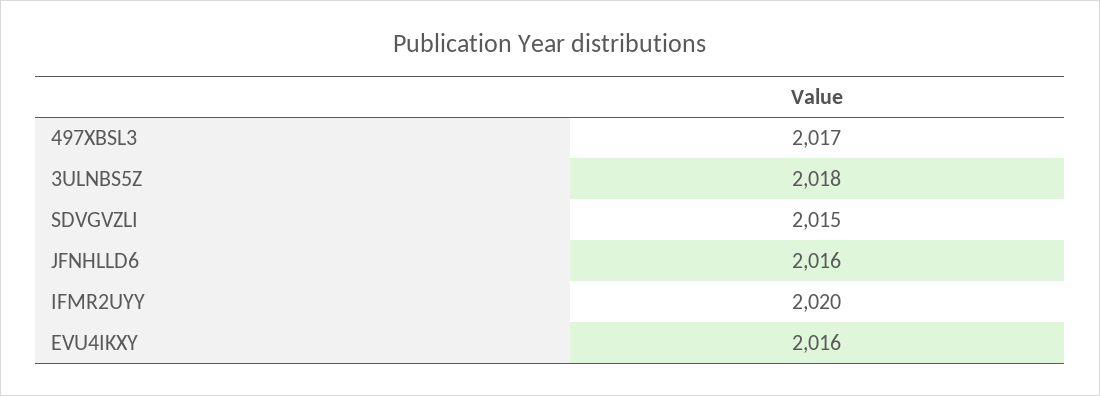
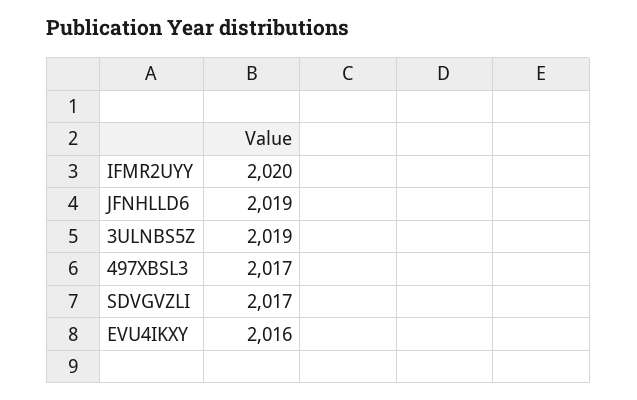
3ULNBS5Z: 2018 -> 2019
SDVGVZLI: 2015 -> 2017
JFNHLLD6: 2016 -> 2019

